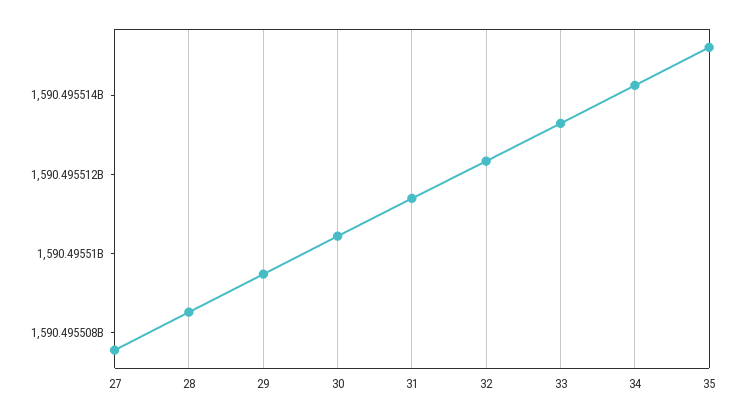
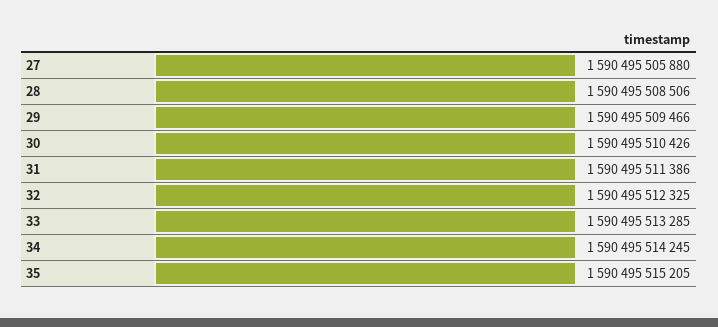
27: 1590495507500 -> 1590495505880

